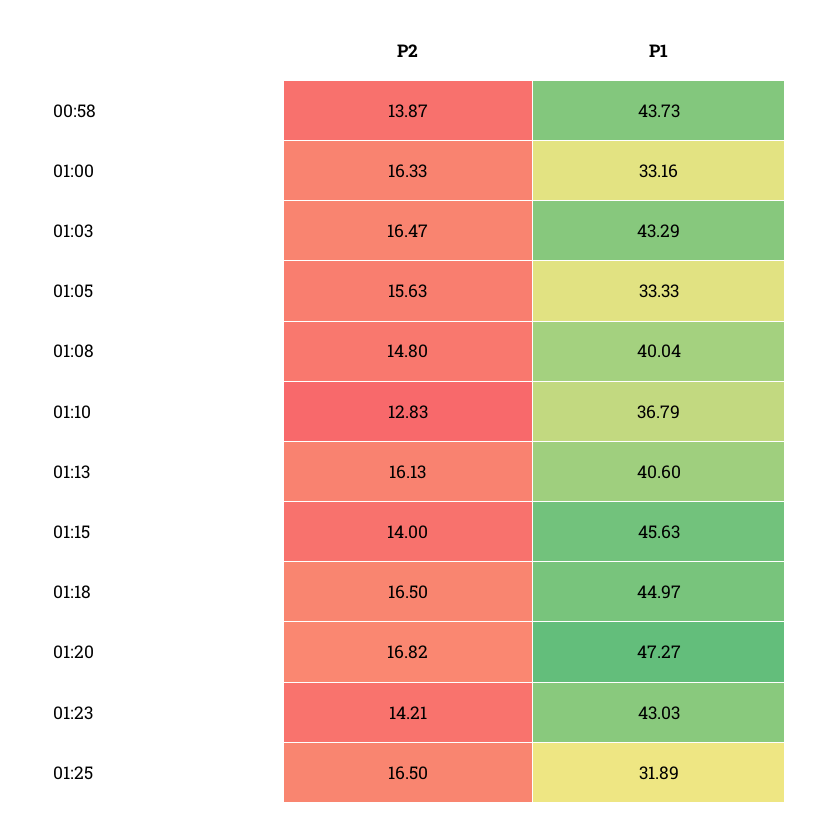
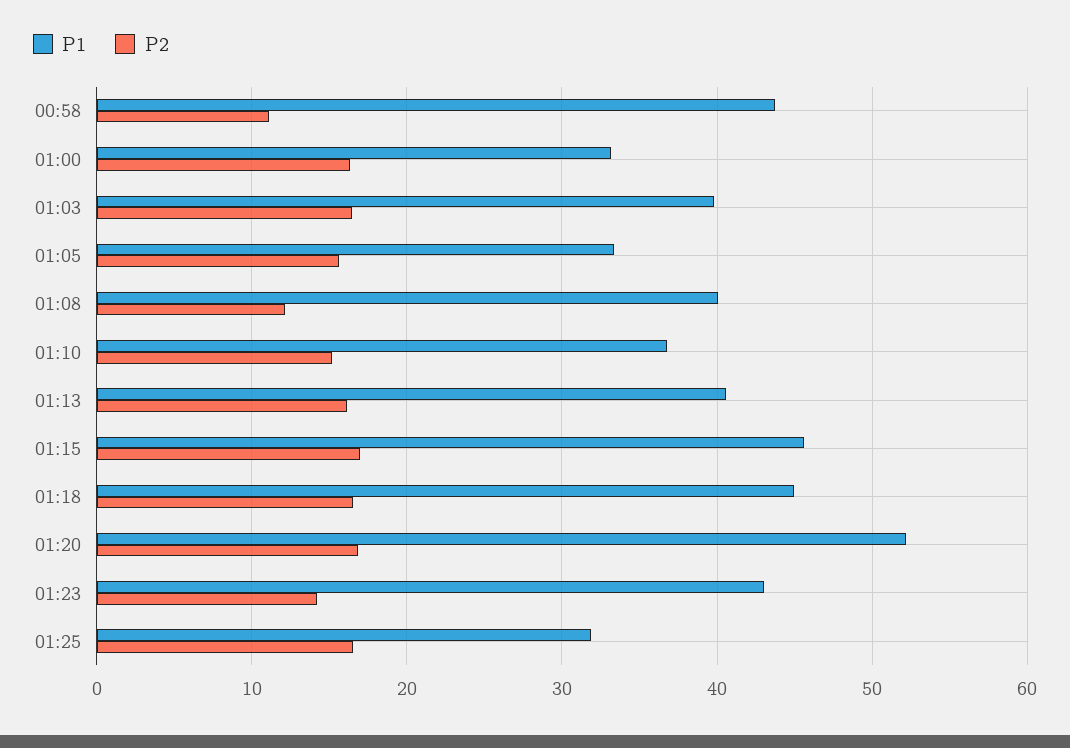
P2, 00:58: 13.87 -> 11
P1, 01:03: 43.29 -> 40
P2, 01:08: 14.8 -> 12
P2, 01:10: 12.83 -> 15
P2, 01:15: 14 -> 17
P1, 01:20: 47.27 -> 52

